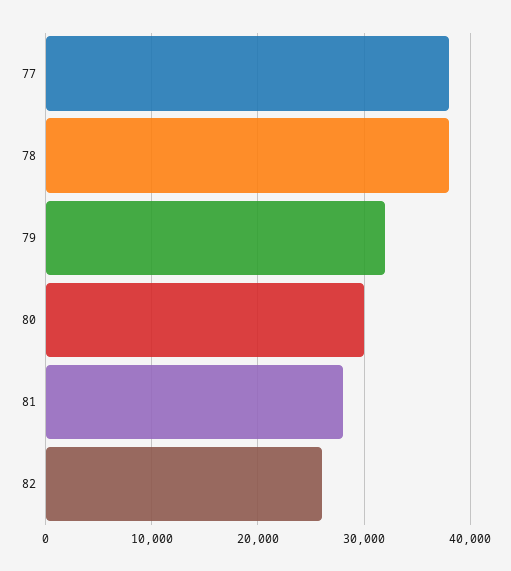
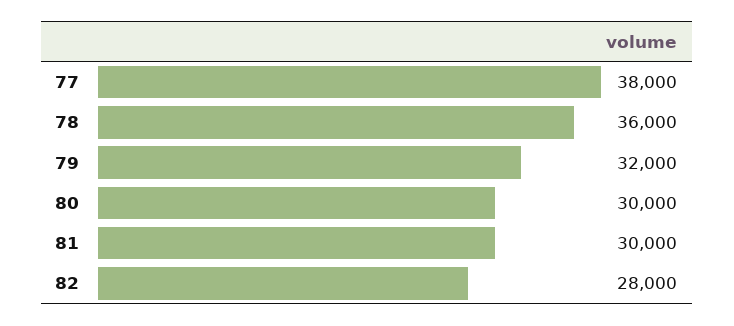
78: 38000 -> 36000
81: 28000 -> 30000
82: 26000 -> 28000

